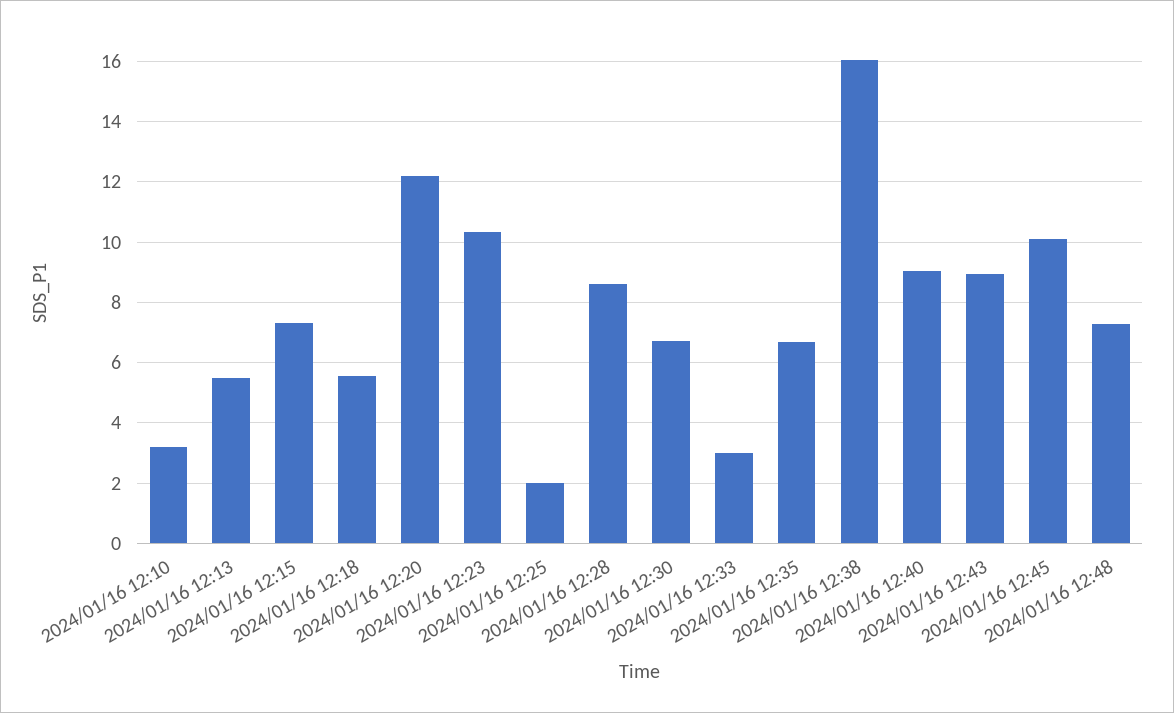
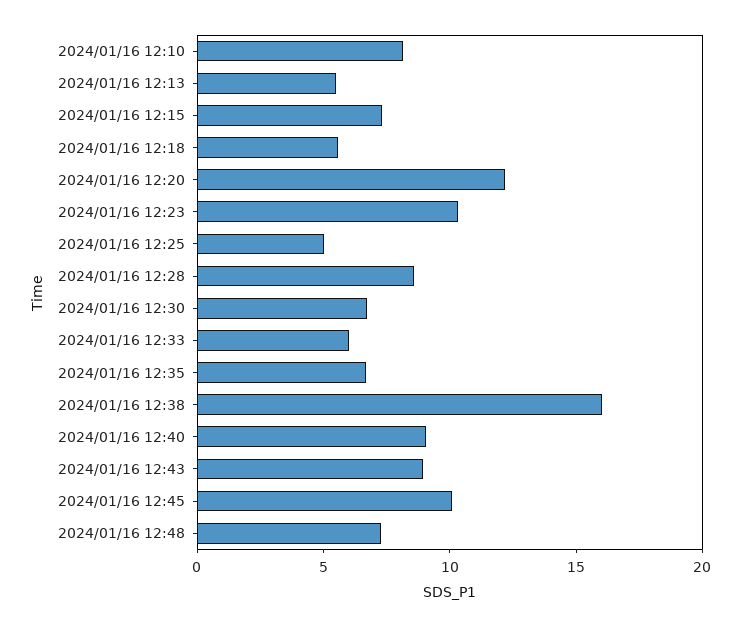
2024/01/16 12:10: 3.2 -> 8
2024/01/16 12:25: 2 -> 5
2024/01/16 12:33: 3 -> 6

